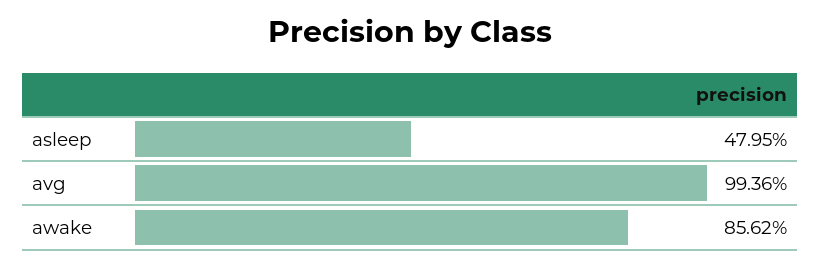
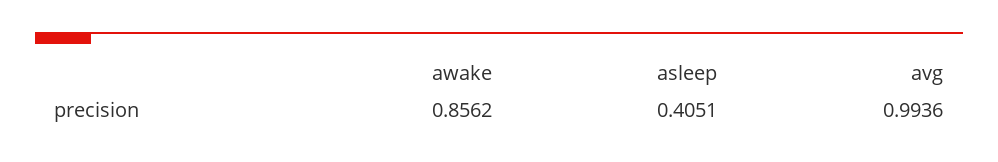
asleep: 0.4795 -> 0.4051

